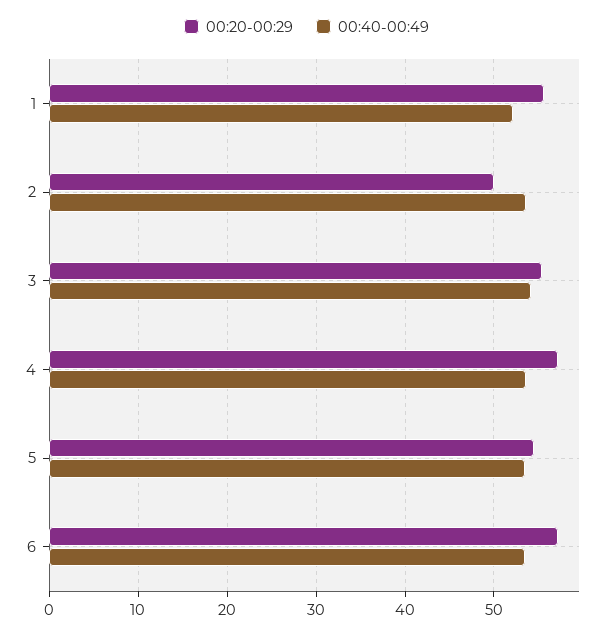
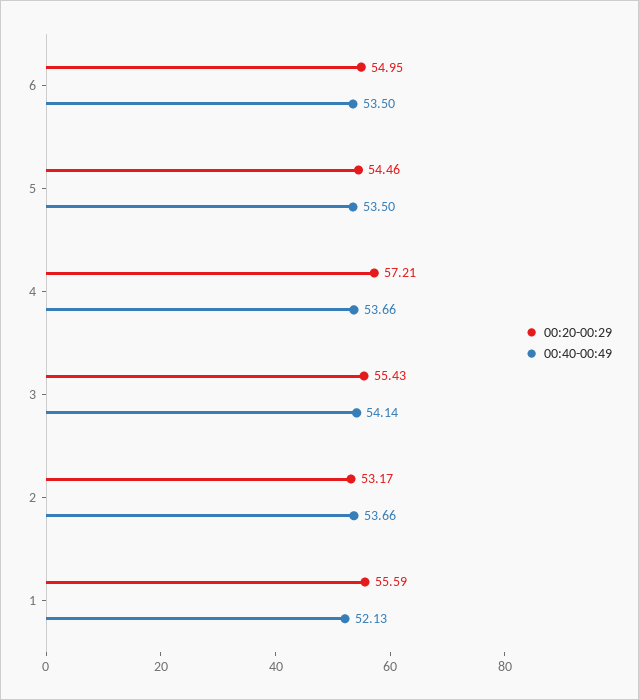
00:20-00:29, 2: 50 -> 53.17
00:20-00:29, 6: 57 -> 54.95

